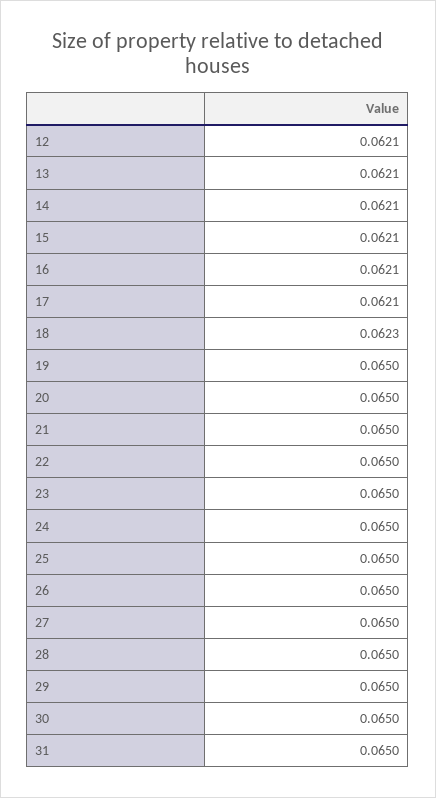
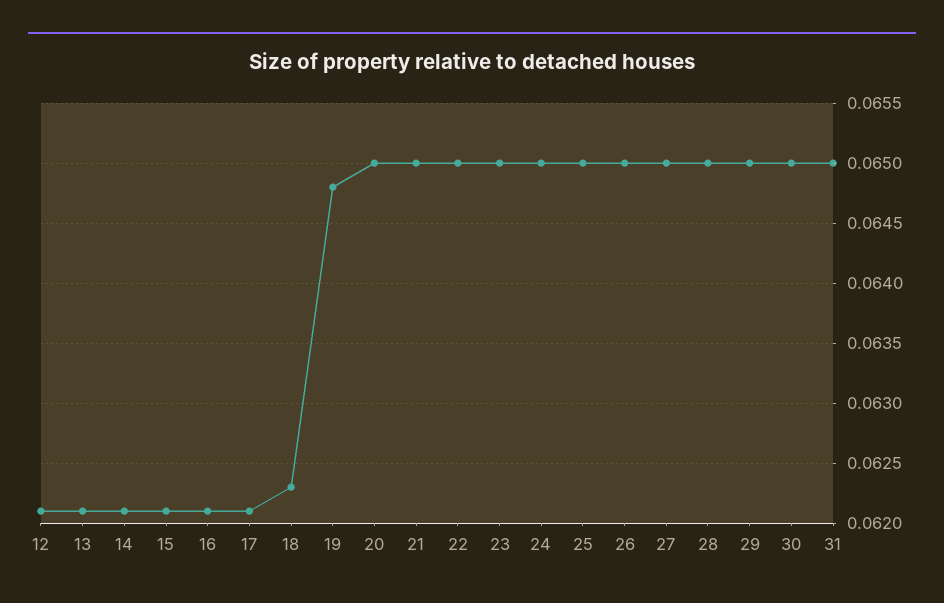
19: 0.065 -> 0.0648

